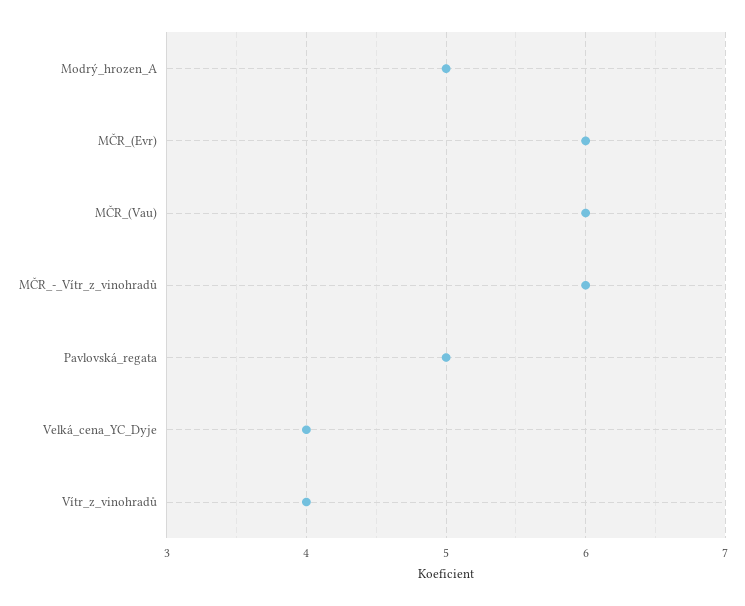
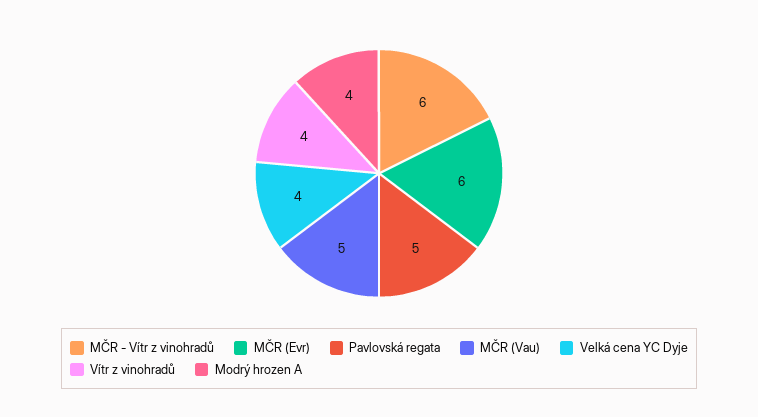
Modrý_hrozen_A: 5 -> 4
MČR_(Vau): 6 -> 5

